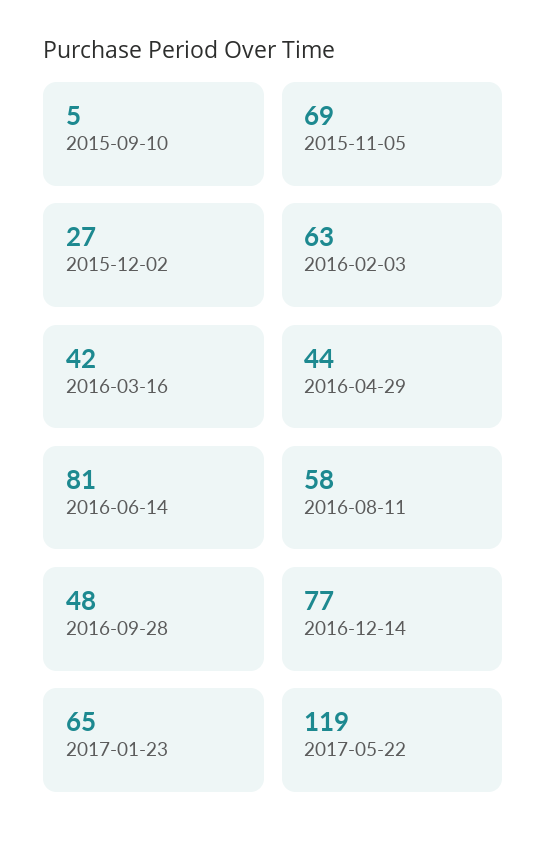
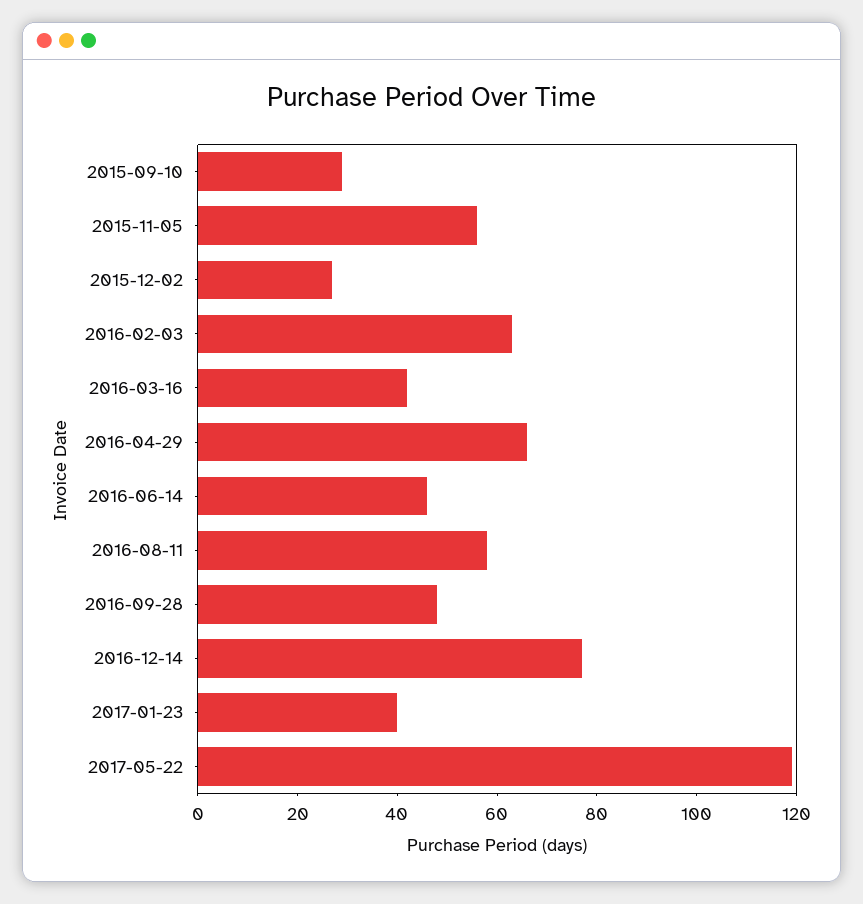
2015-09-10: 5 -> 30
2015-11-05: 69 -> 55
2016-04-29: 44 -> 65
2016-06-14: 81 -> 45
2017-01-23: 65 -> 40

